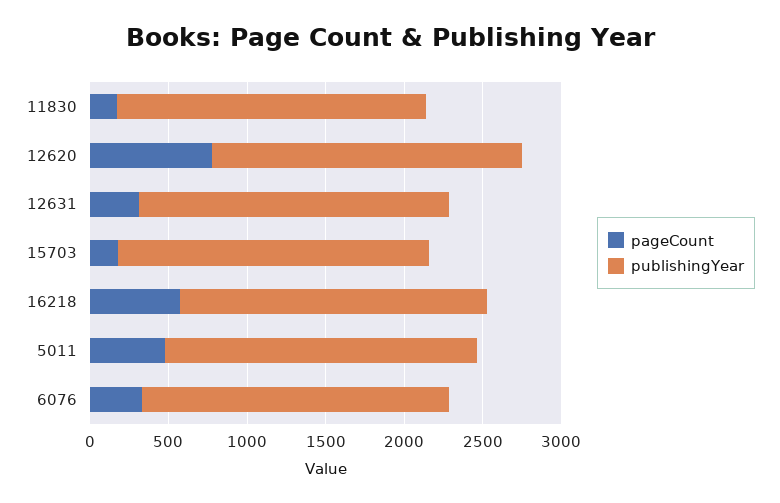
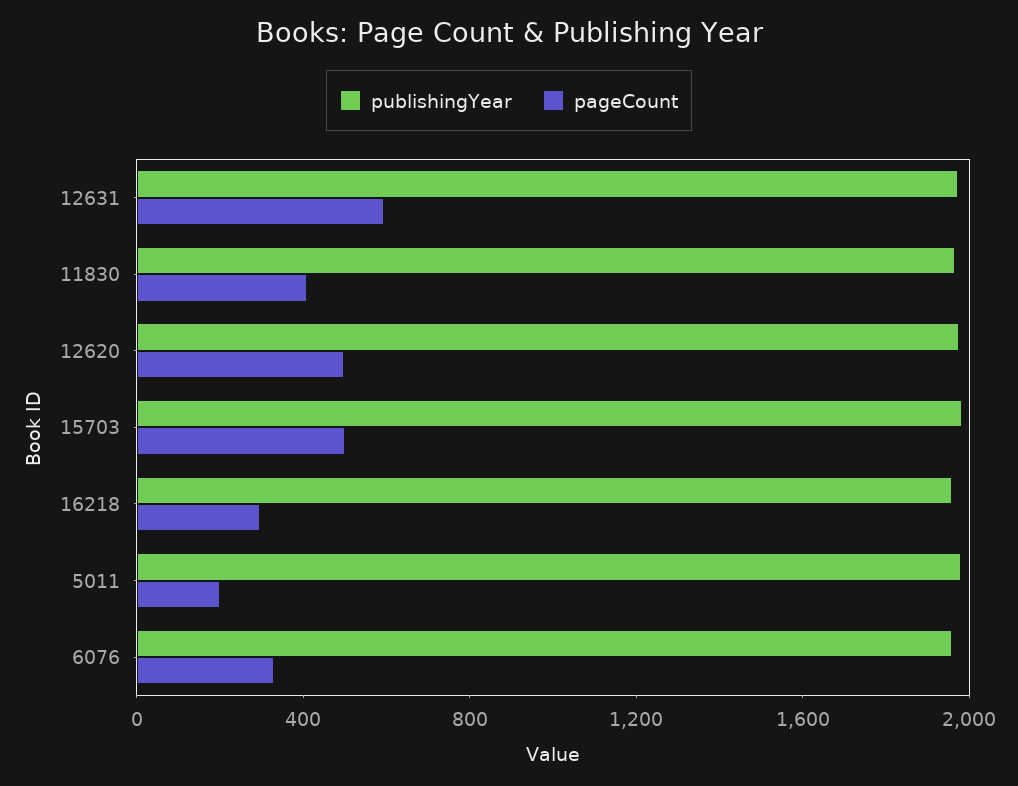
pageCount, 11830: 200 -> 400
pageCount, 12620: 800 -> 500
pageCount, 12631: 300 -> 600
pageCount, 15703: 200 -> 500
pageCount, 16218: 600 -> 300
pageCount, 5011: 500 -> 200

